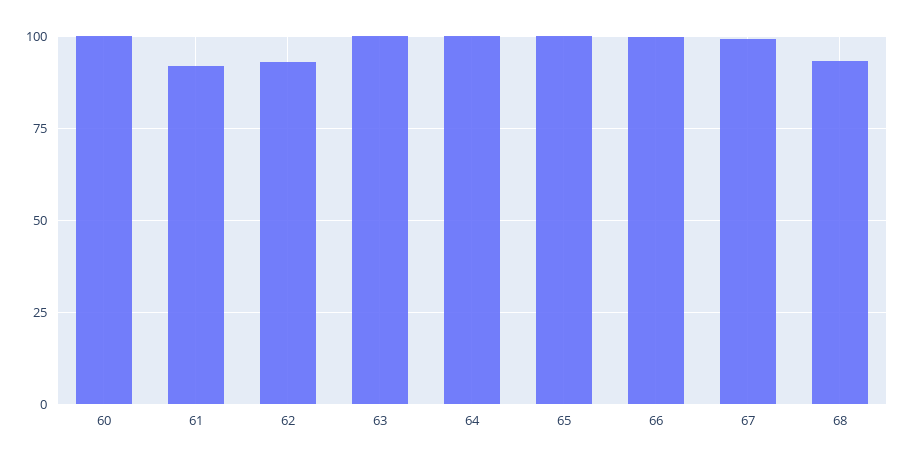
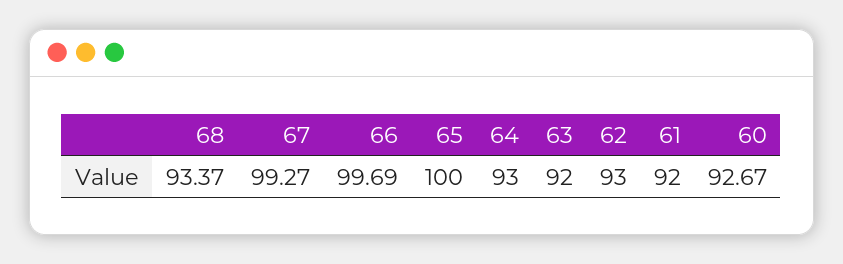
60: 100 -> 92.67
63: 100 -> 92
64: 100 -> 93

